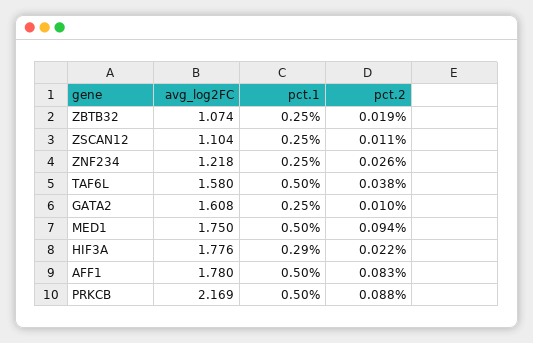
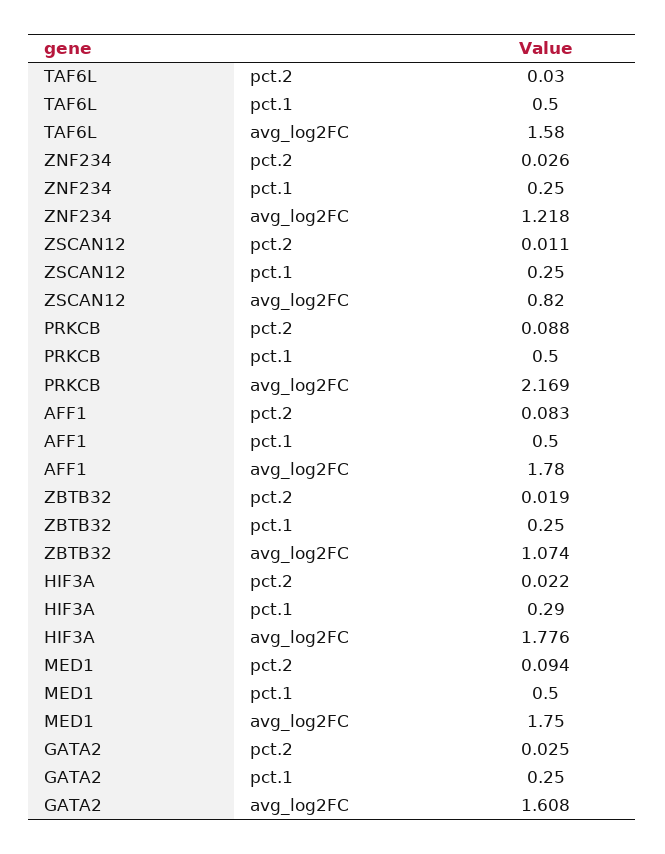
avg_log2FC, ZSCAN12: 1.104 -> 0.82
pct.2, TAF6L: 0.038 -> 0.03
pct.2, GATA2: 0.01 -> 0.025

